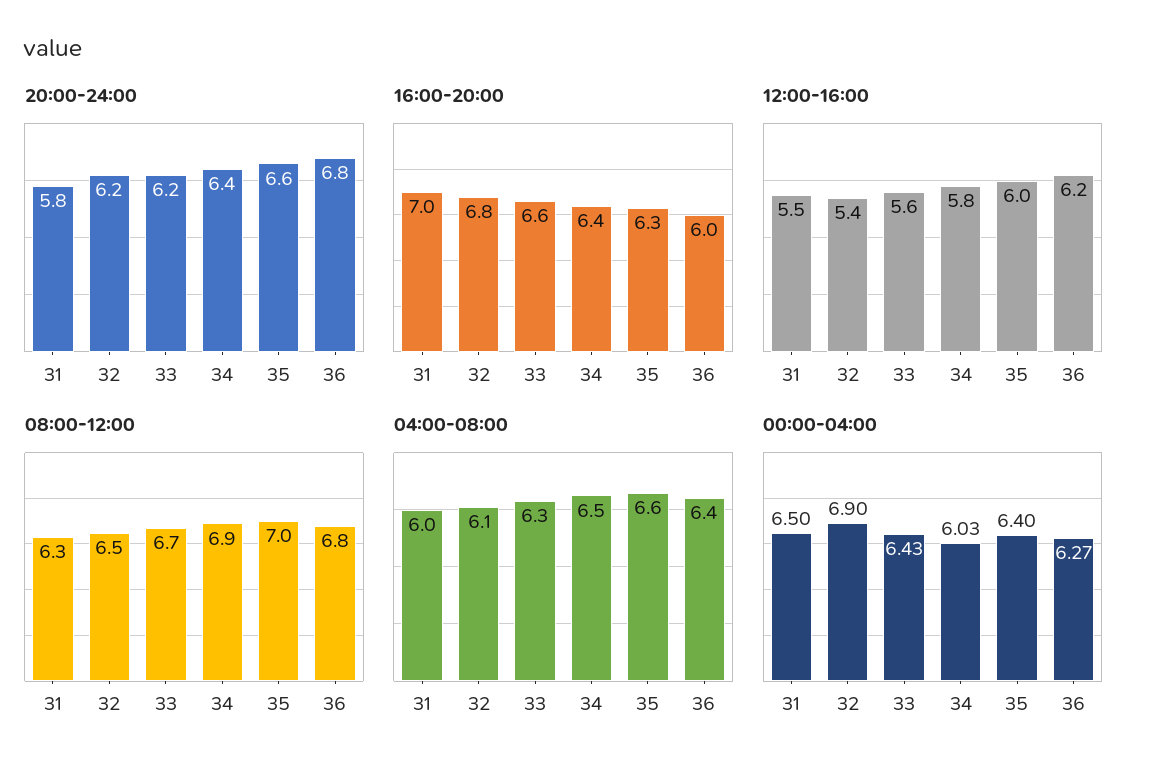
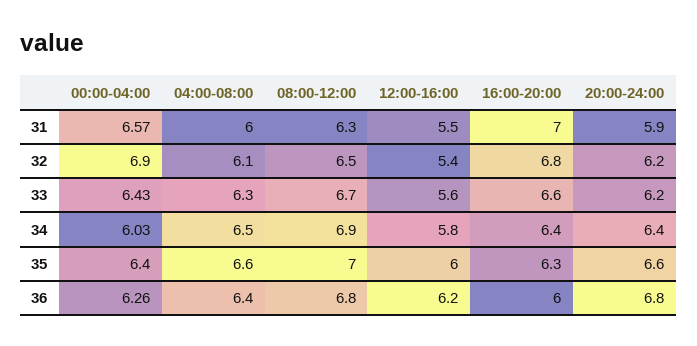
20:00-24:00, 31: 5.8 -> 5.9
00:00-04:00, 31: 6.5 -> 6.57
00:00-04:00, 36: 6.27 -> 6.26

